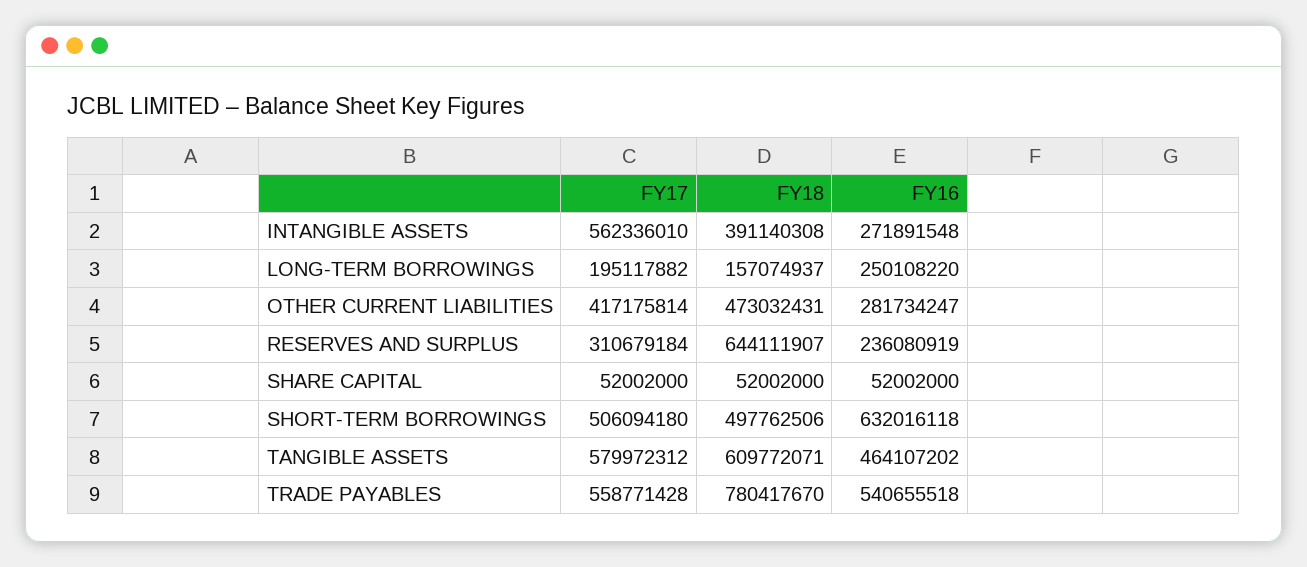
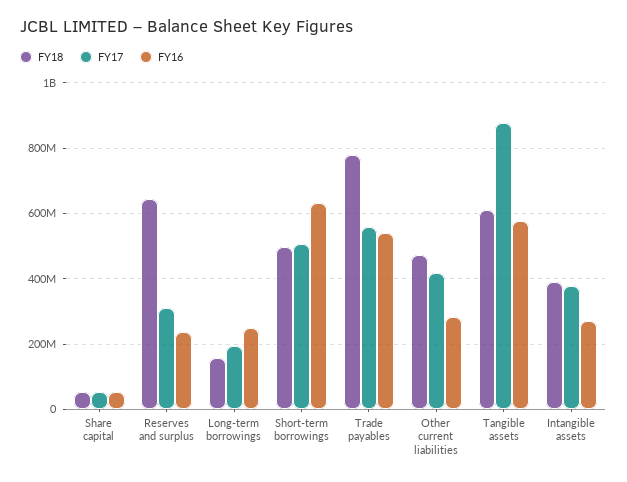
FY17, INTANGIBLE ASSETS: 562336010 -> 380000000
FY17, TANGIBLE ASSETS: 579972312 -> 880000000
FY16, TANGIBLE ASSETS: 464107202 -> 580000000

